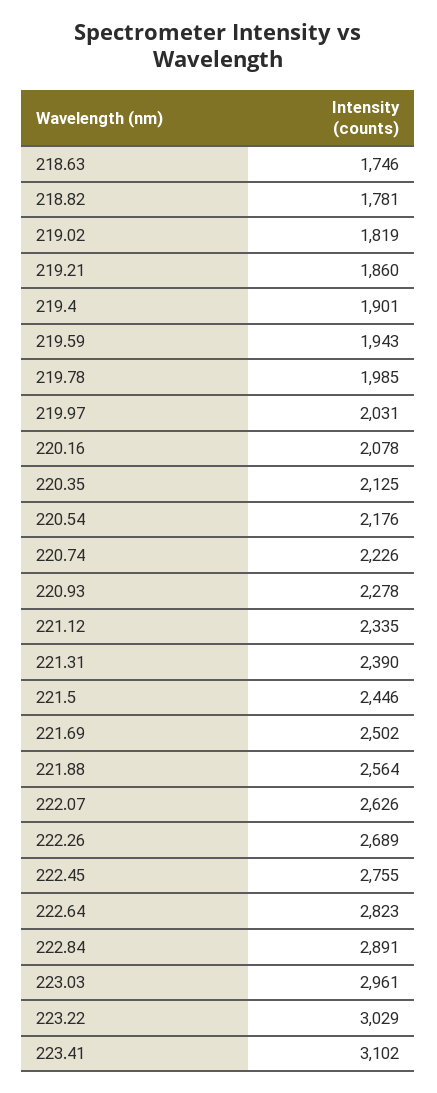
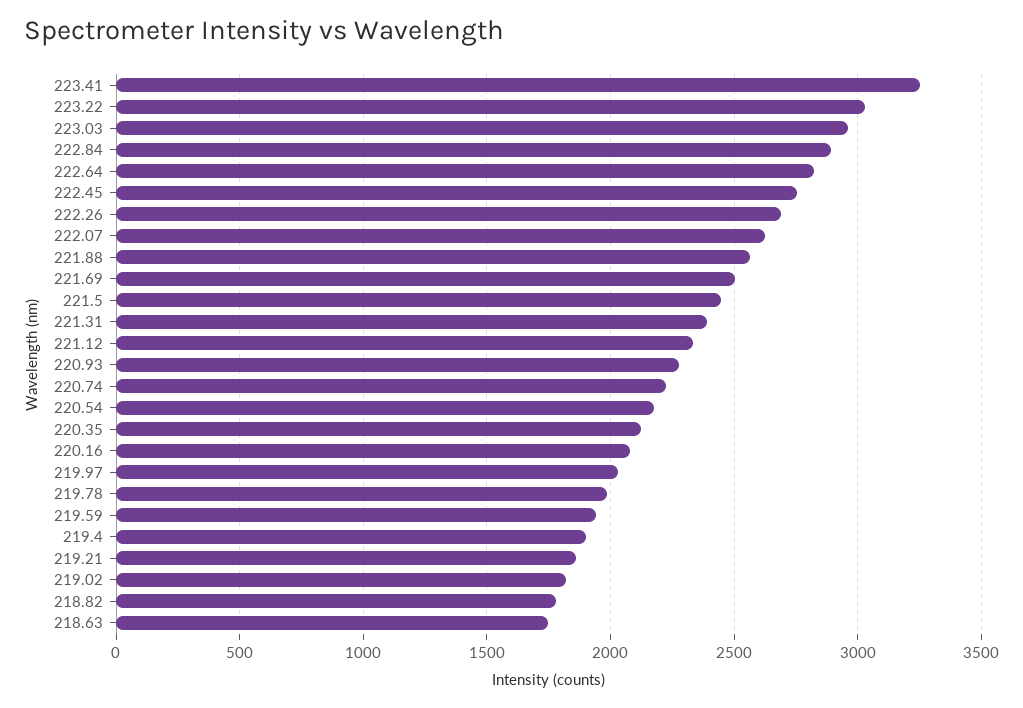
223.41: 3102 -> 3250

